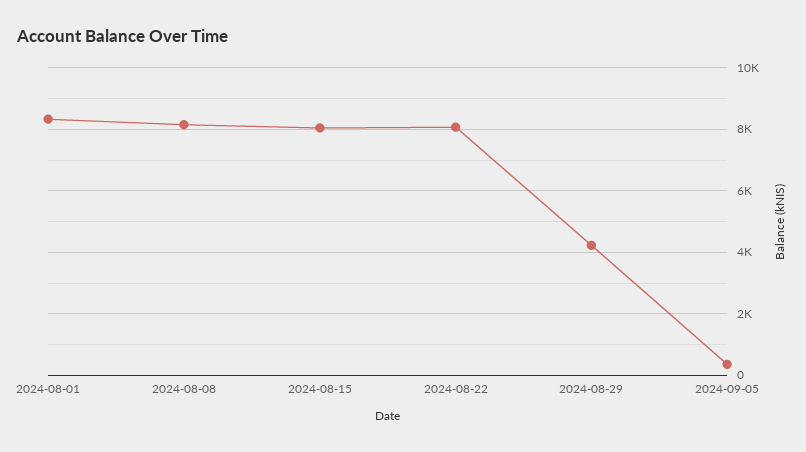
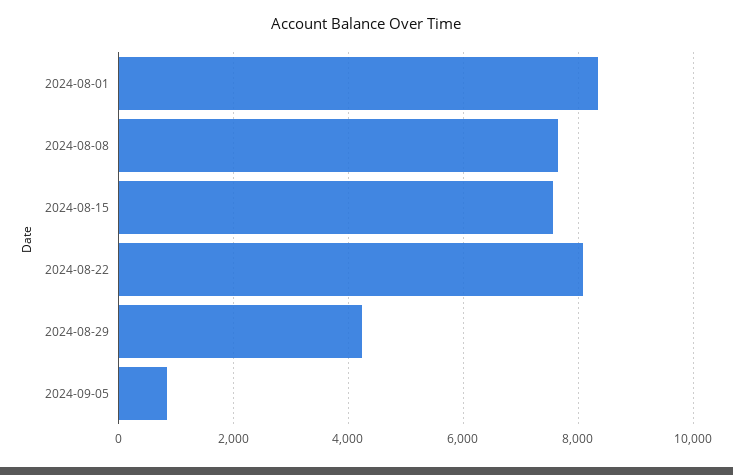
2024-08-08: 8200 -> 7600
2024-08-15: 8000 -> 7600
2024-09-05: 400 -> 800

